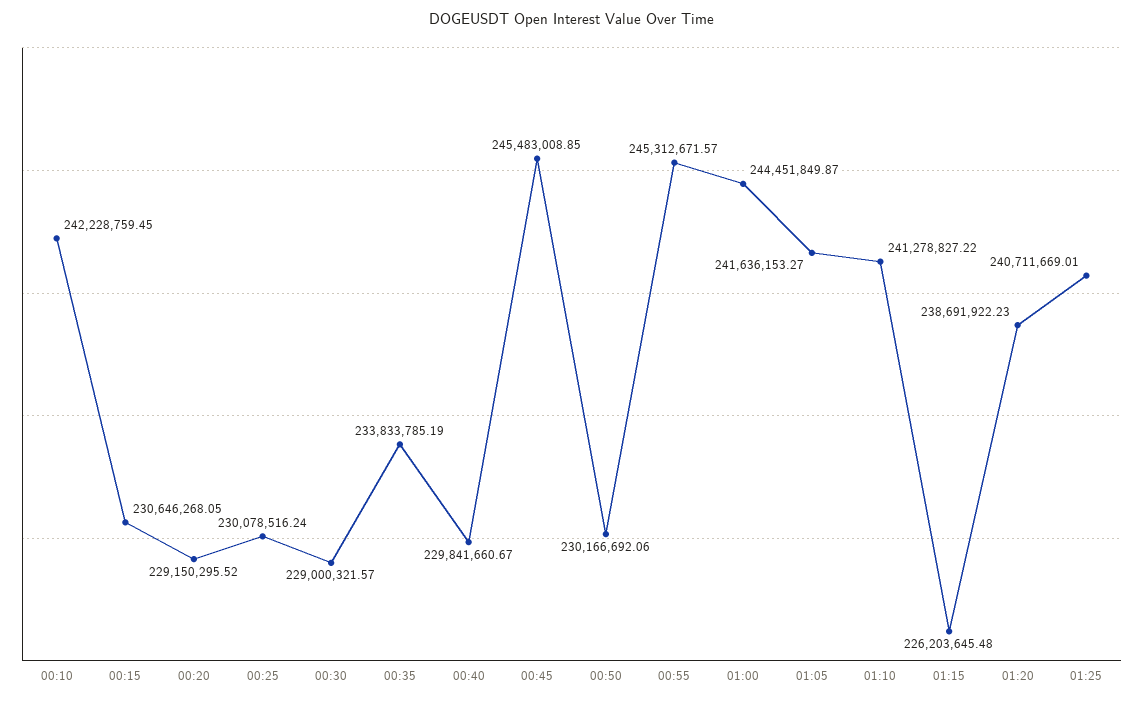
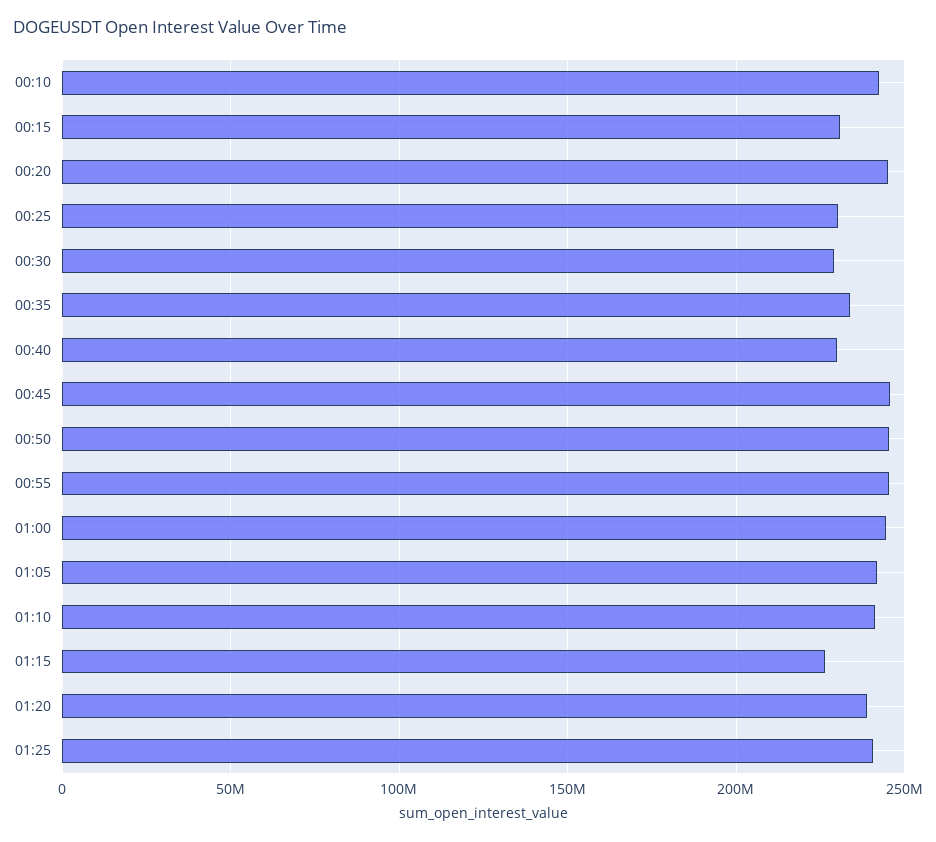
00:20: 229150295.52 -> 245000000
00:50: 230166692.06 -> 245000000

